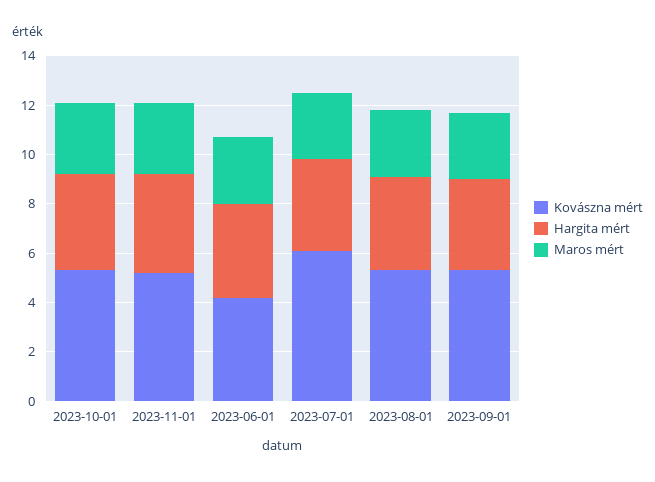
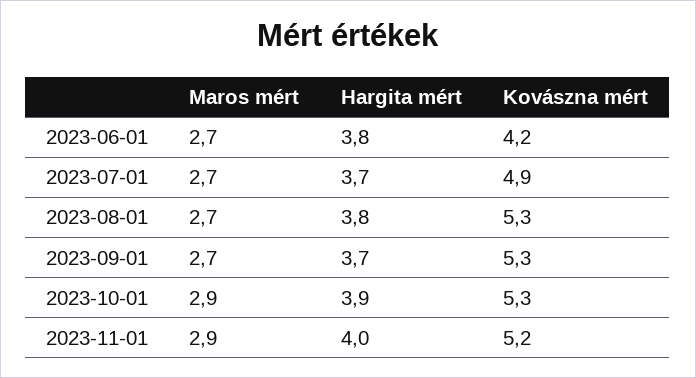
Kovászna mért, 2023-07-01: 6 -> 4.9

